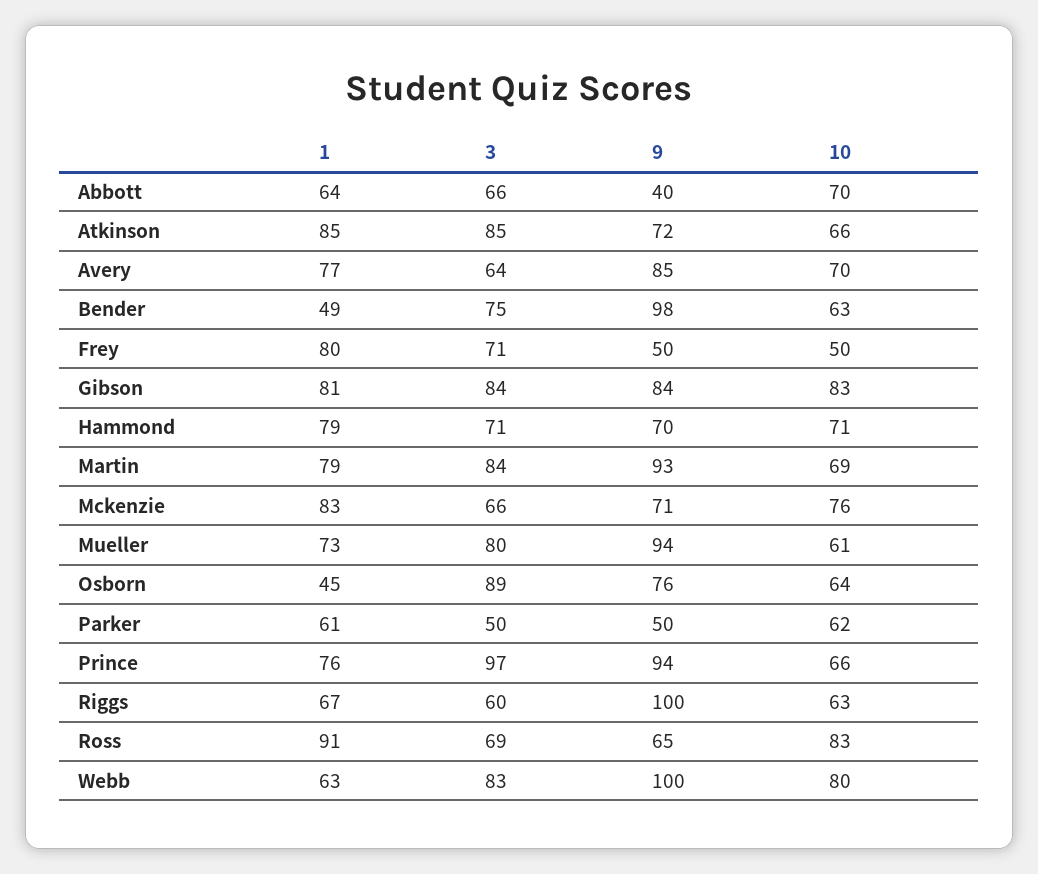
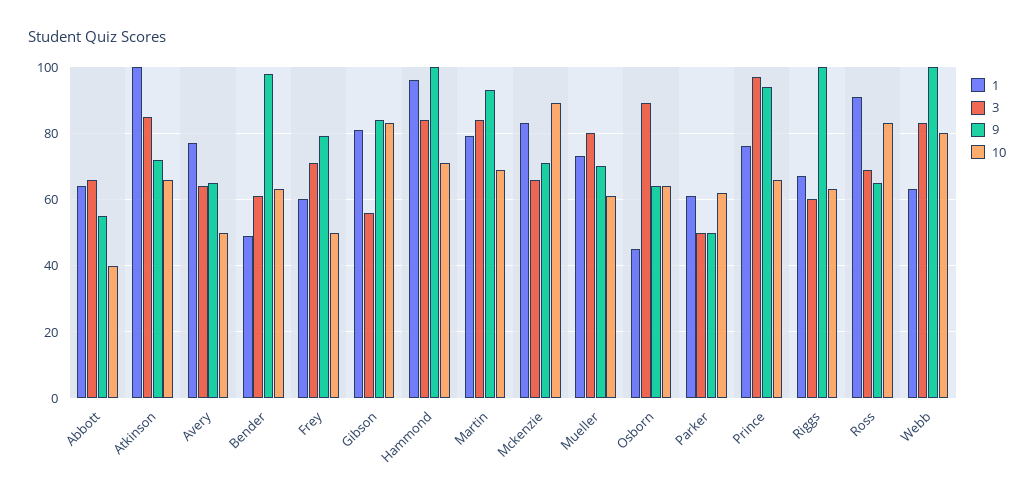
9, Abbott: 40 -> 55
10, Abbott: 70 -> 40
1, Atkinson: 85 -> 100
9, Avery: 85 -> 65
10, Avery: 70 -> 50
3, Bender: 75 -> 60
1, Frey: 80 -> 60
9, Frey: 50 -> 80
3, Gibson: 84 -> 55
1, Hammond: 79 -> 95
3, Hammond: 71 -> 85
9, Hammond: 70 -> 100
10, Mckenzie: 76 -> 90
9, Mueller: 94 -> 70
9, Osborn: 76 -> 65

